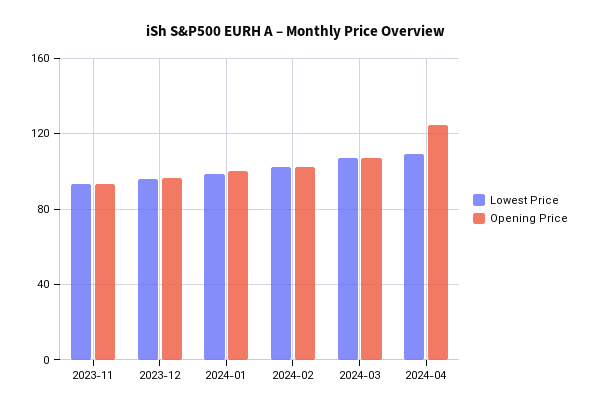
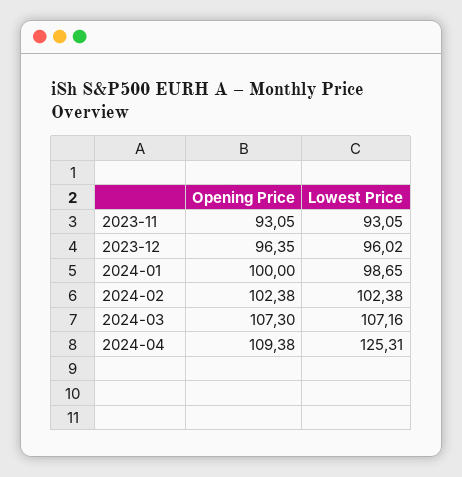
Lowest Price, 2024-04: 110 -> 125.31
Opening Price, 2024-04: 125 -> 109.38

